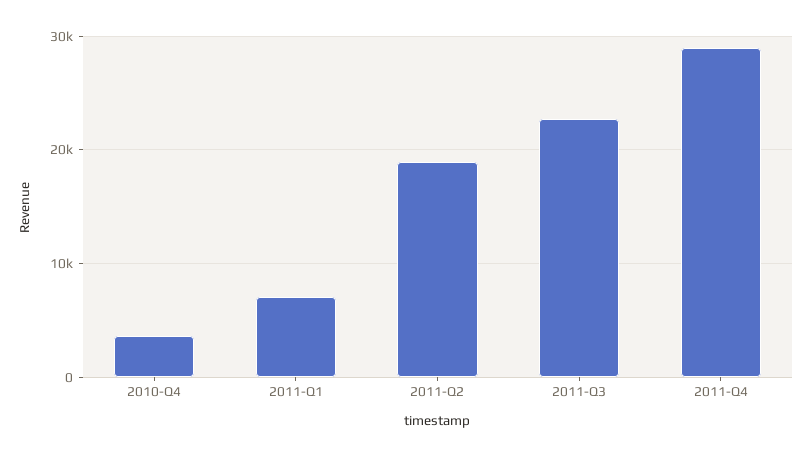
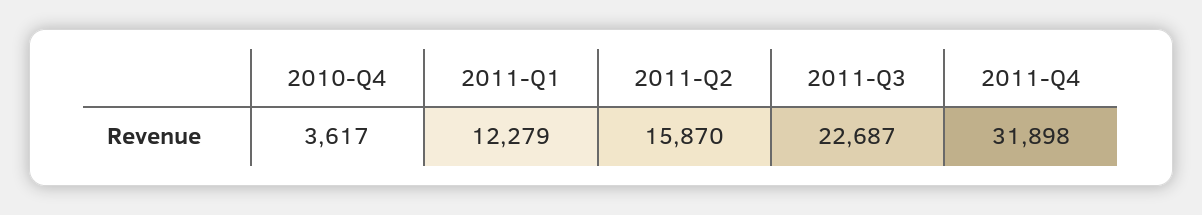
2011-Q1: 7000 -> 12279
2011-Q2: 19000 -> 15870
2011-Q4: 29000 -> 31898

